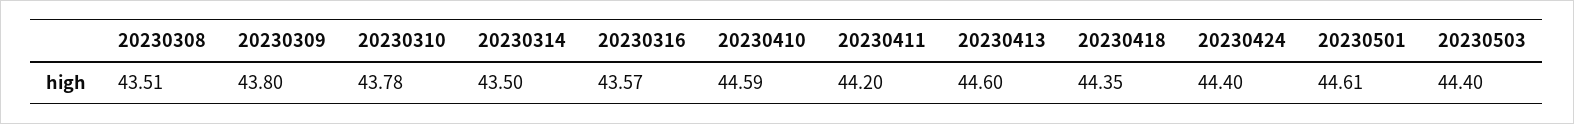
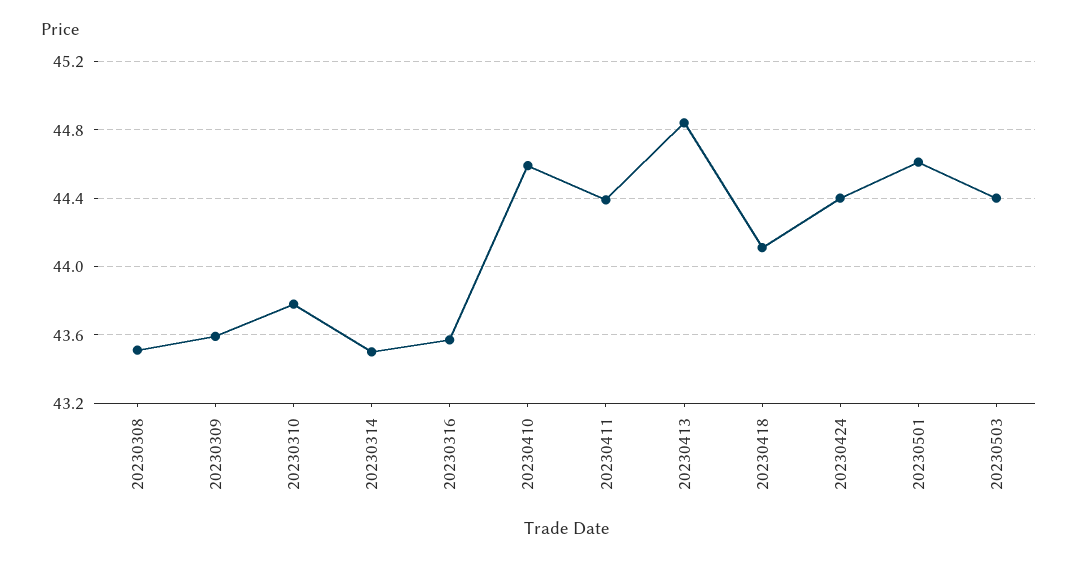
20230309: 43.8 -> 43.6
20230411: 44.2 -> 44.4
20230413: 44.6 -> 44.85
20230418: 44.35 -> 44.1

